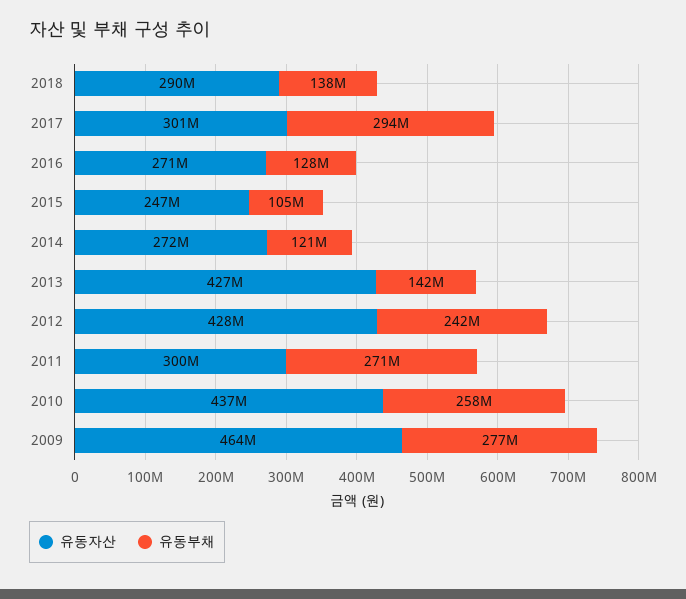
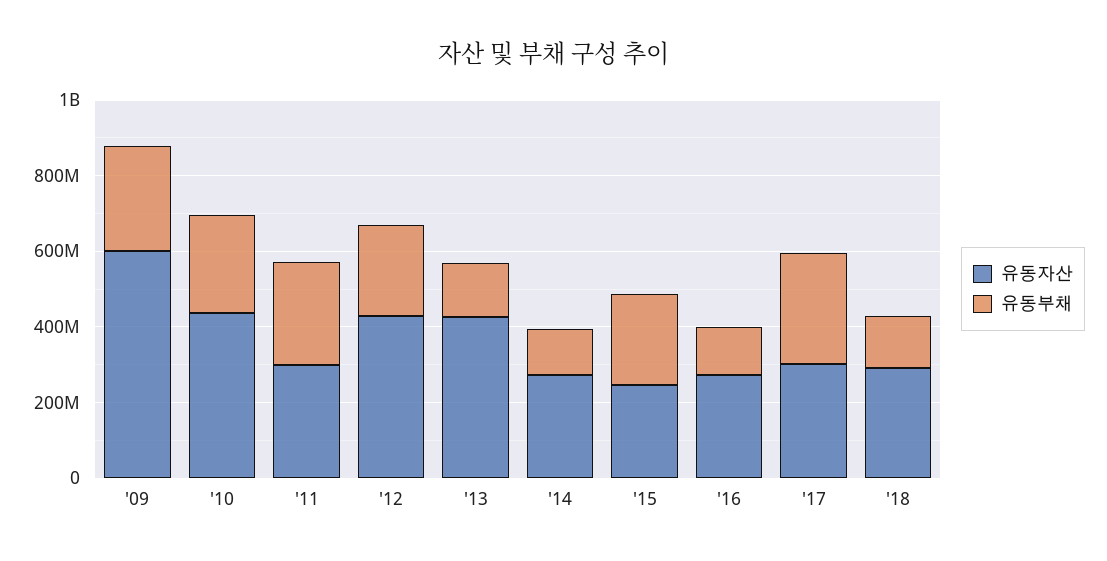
유동부채, 2015: 105000000 -> 250000000
유동자산, 2009: 464000000 -> 600000000

